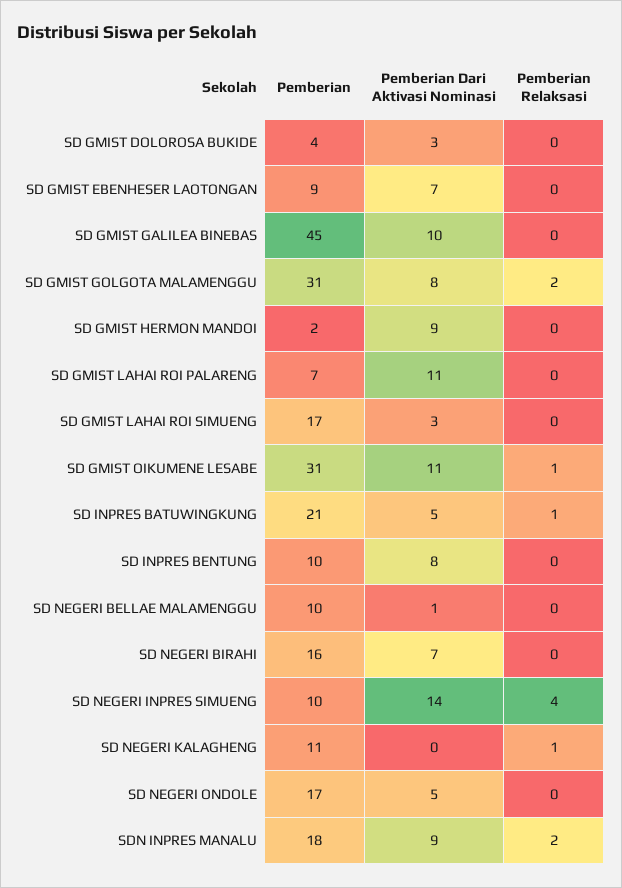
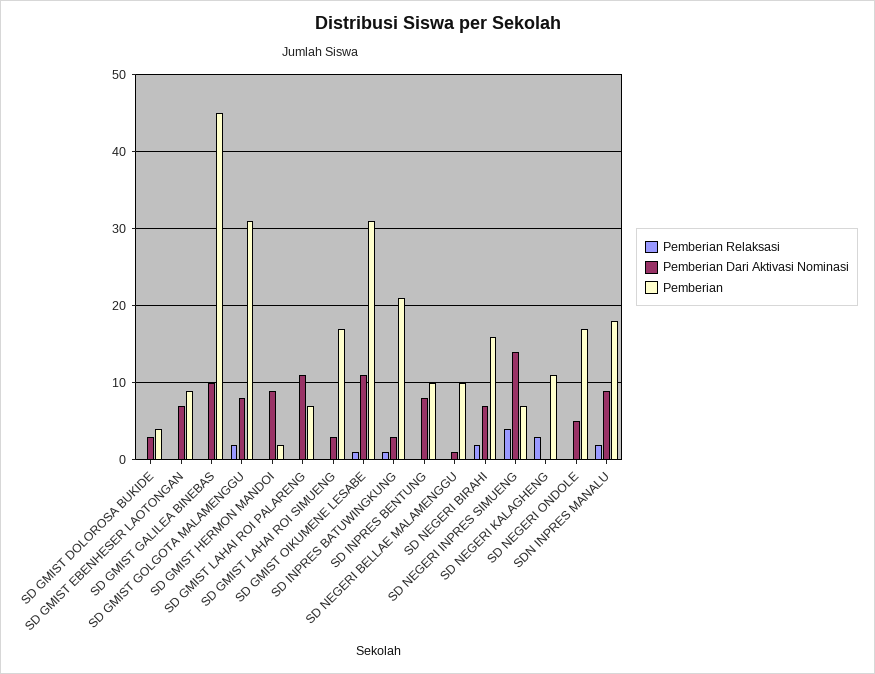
Pemberian Dari Aktivasi Nominasi, SD INPRES BATUWINGKUNG: 5 -> 3
Pemberian Relaksasi, SD NEGERI BIRAHI: 0 -> 2
Pemberian, SD NEGERI INPRES SIMUENG: 10 -> 7
Pemberian Relaksasi, SD NEGERI KALAGHENG: 1 -> 3

